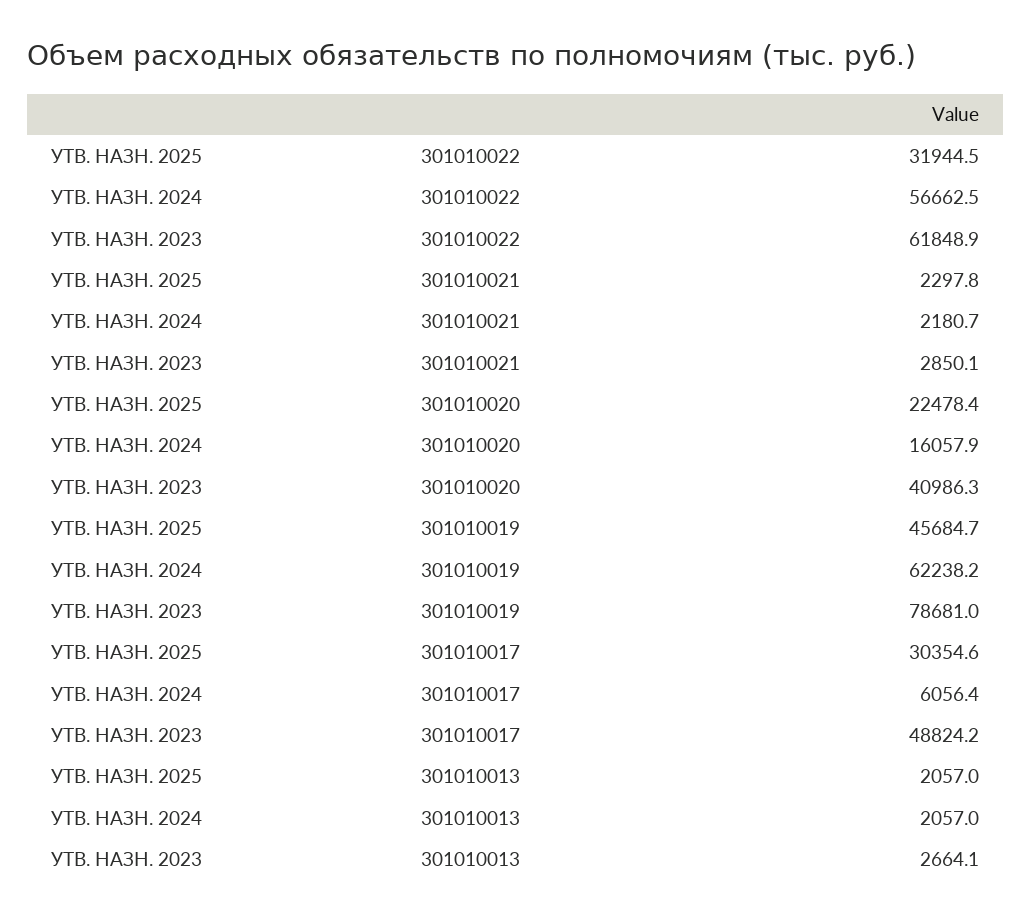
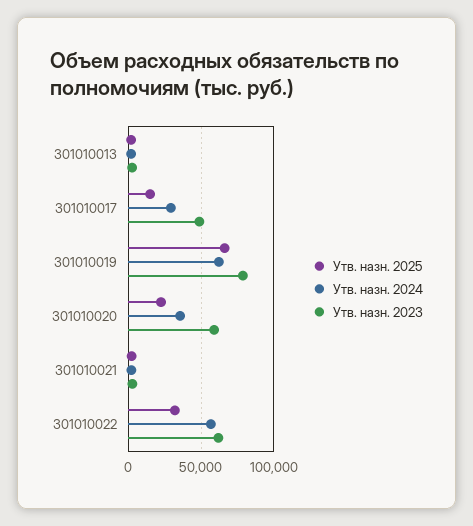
УТВ. НАЗН. 2024, 301010020: 16057.9 -> 35000
УТВ. НАЗН. 2023, 301010020: 40986.3 -> 60000
УТВ. НАЗН. 2025, 301010019: 45684.7 -> 65000
УТВ. НАЗН. 2025, 301010017: 30354.6 -> 15000
УТВ. НАЗН. 2024, 301010017: 6056.4 -> 30000

